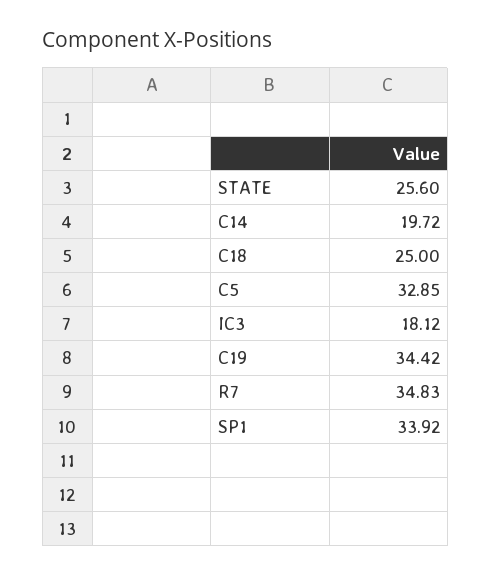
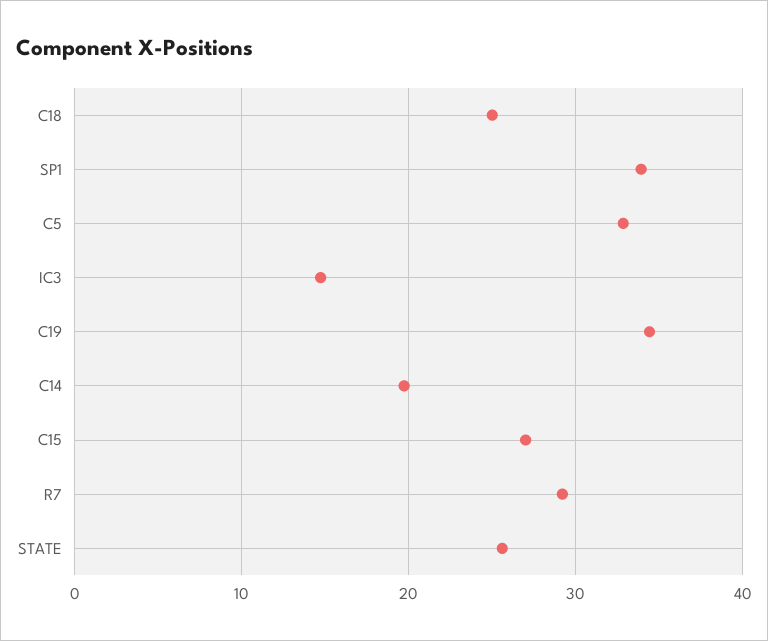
IC3: 18.12 -> 15
R7: 34.83 -> 29
C15: none -> 27

